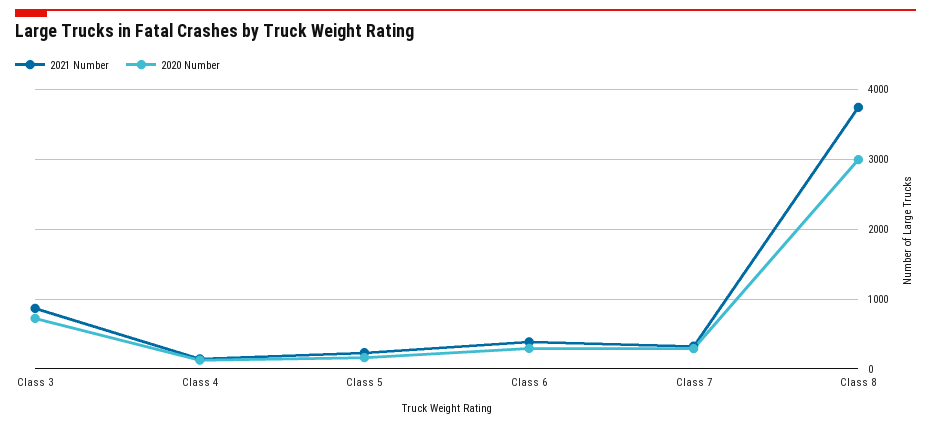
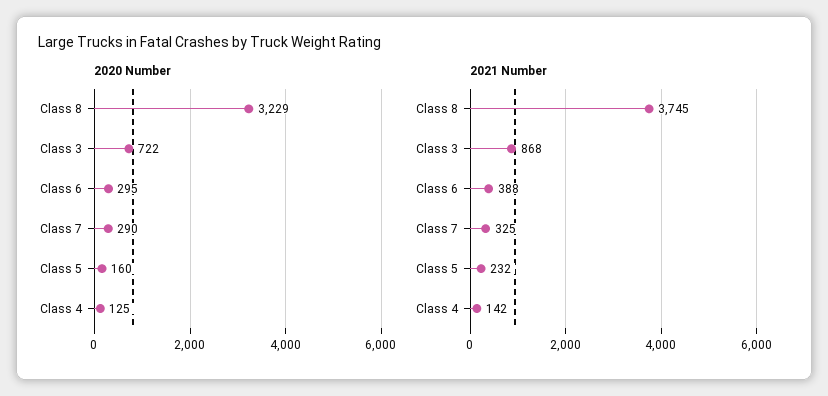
2020 Number, Class 8: 3000 -> 3229

